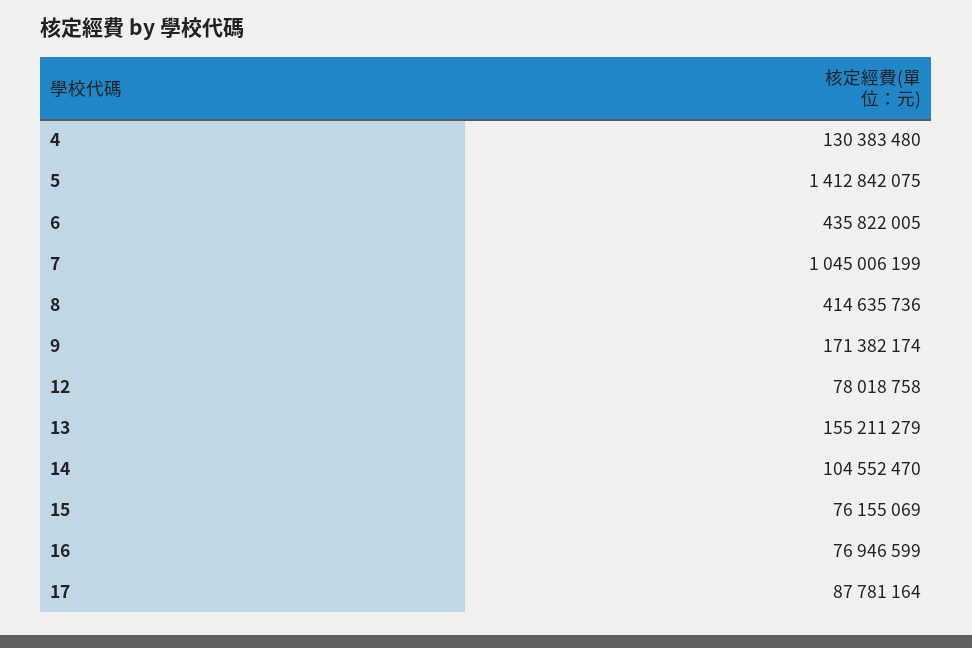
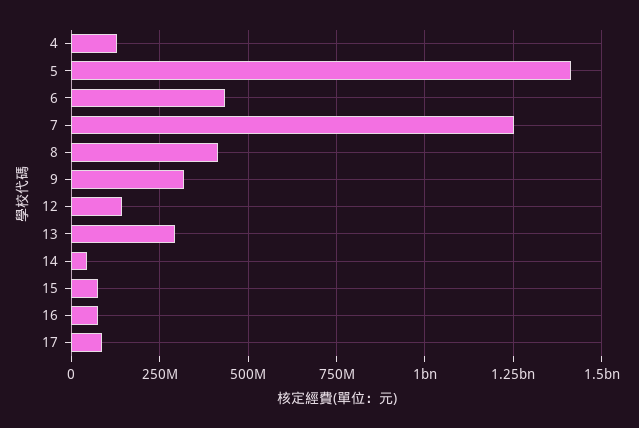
7: 1045006199 -> 1250000000
9: 171382174 -> 325000000
12: 78018758 -> 150000000
13: 155211279 -> 300000000
14: 104552470 -> 50000000

